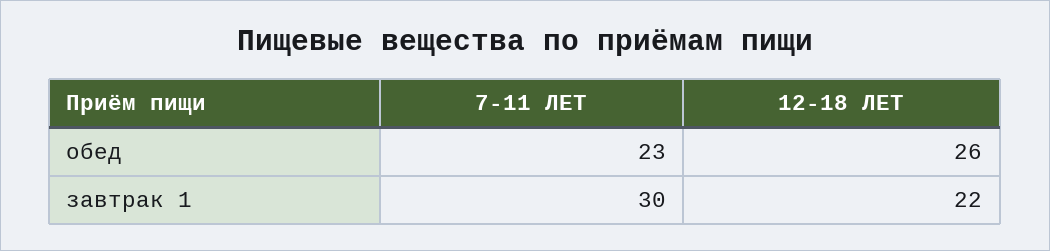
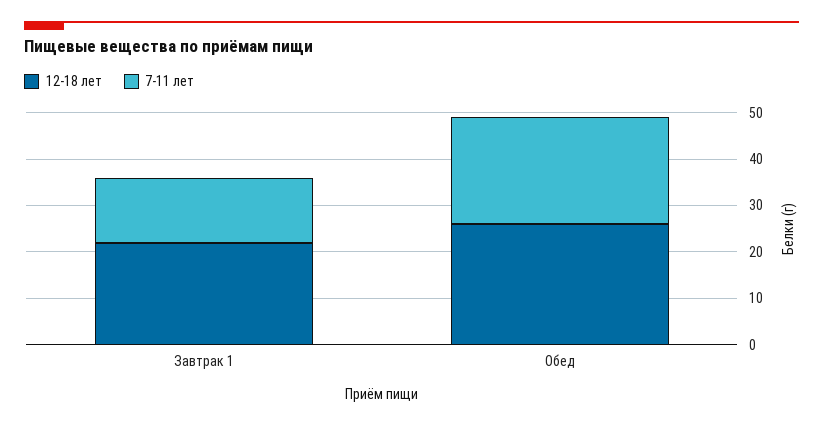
7-11 ЛЕТ, завтрак 1: 30 -> 15

